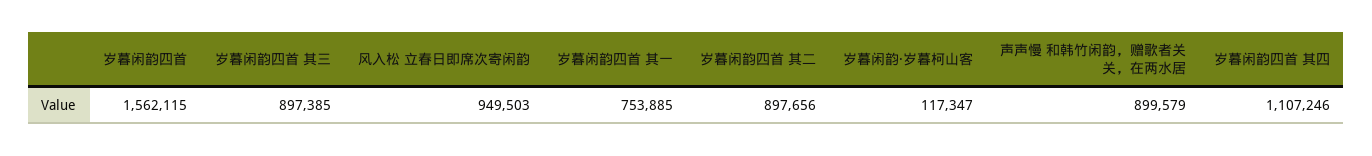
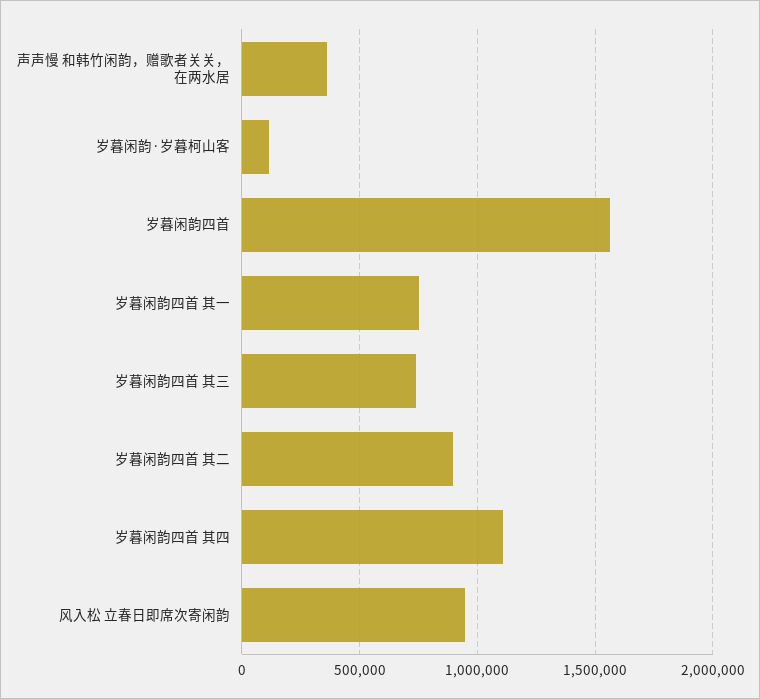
岁暮闲韵四首 其三: 897385 -> 750000
声声慢 和韩竹闲韵，赠歌者关关，在两水居: 899579 -> 350000

